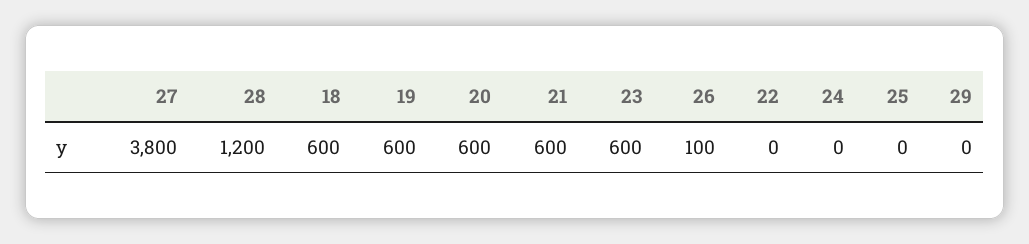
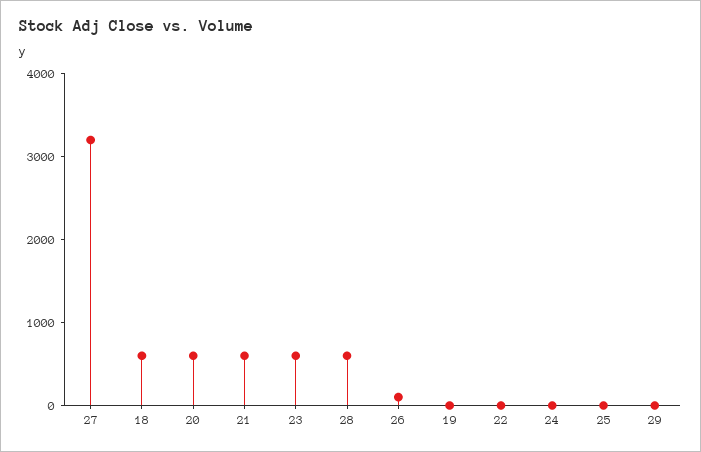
27: 3800 -> 3200
28: 1200 -> 600
19: 600 -> 0

